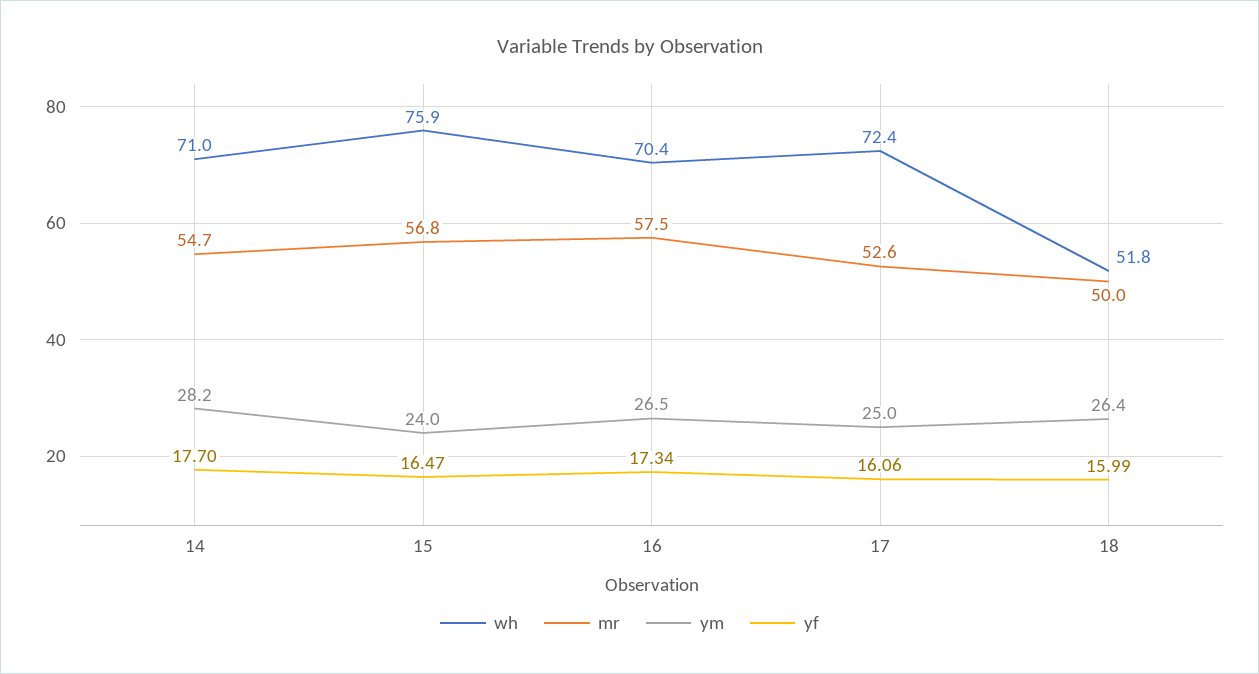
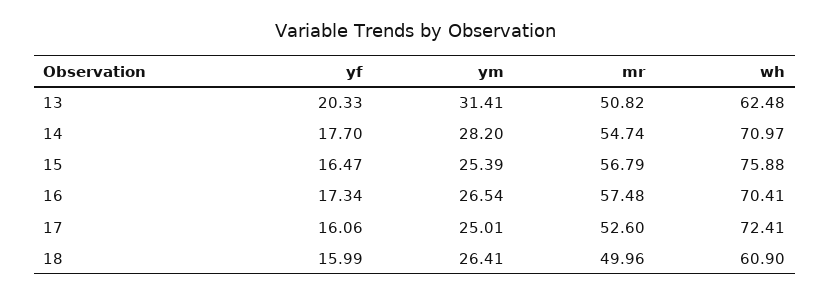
ym, 15: 24 -> 25.39
wh, 18: 51.8 -> 60.9
yf, 13: none -> 20.33
ym, 13: none -> 31.41
mr, 13: none -> 50.82
wh, 13: none -> 62.48

